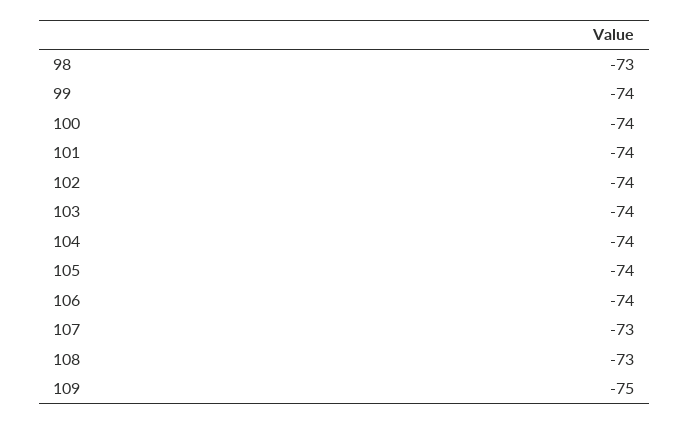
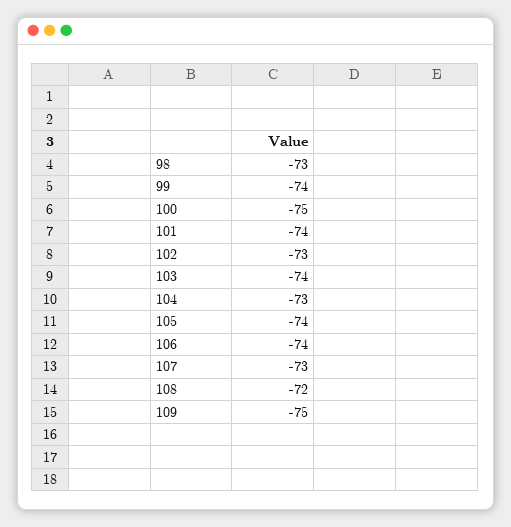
100: -74 -> -75
102: -74 -> -73
104: -74 -> -73
108: -73 -> -72

